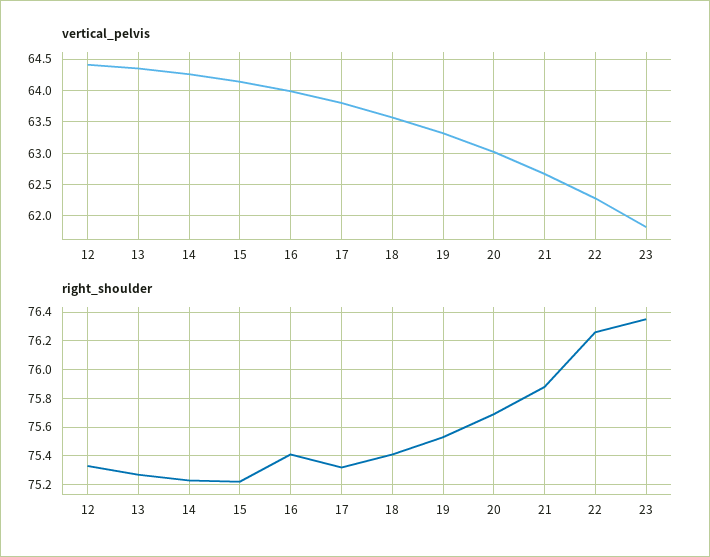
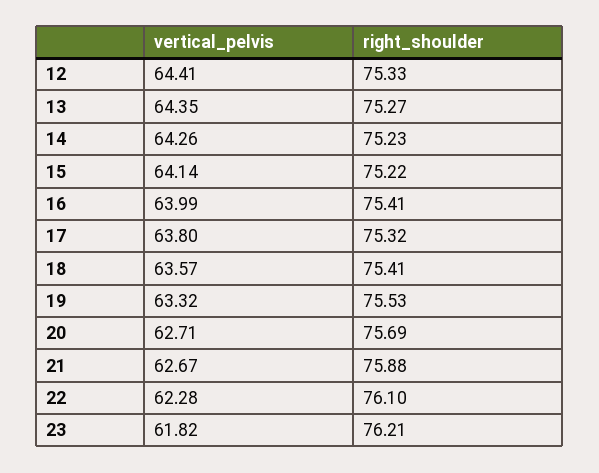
vertical_pelvis, 20: 63 -> 62.71
right_shoulder, 22: 76.25 -> 76.1
right_shoulder, 23: 76.35 -> 76.21

